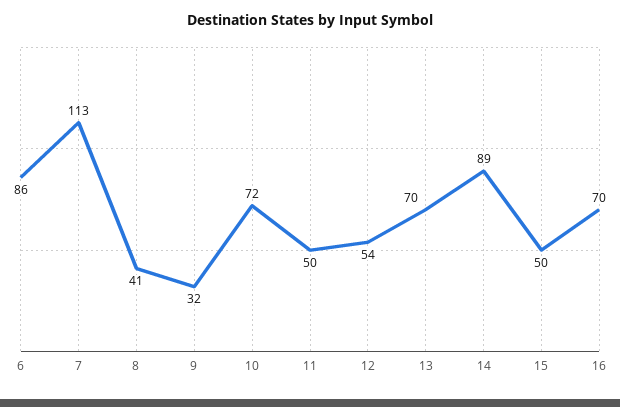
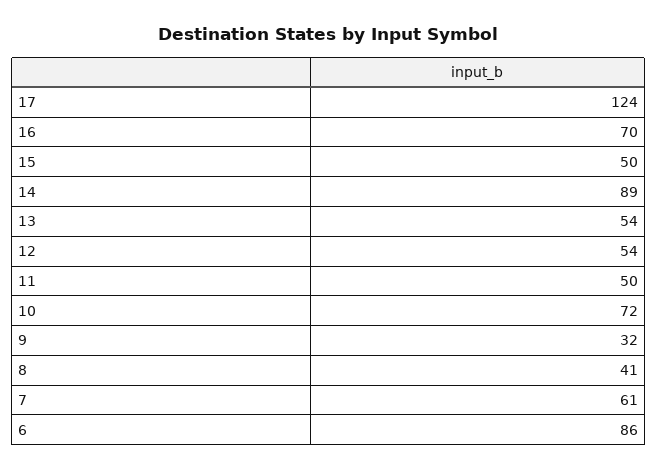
7: 113 -> 61
13: 70 -> 54
17: none -> 124

